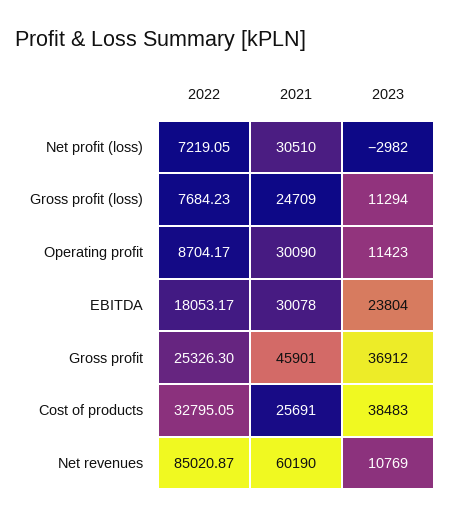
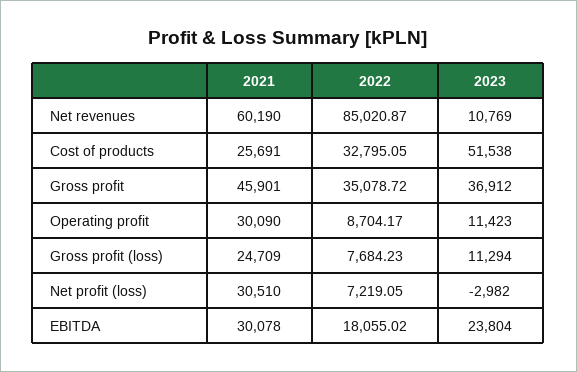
2022, EBITDA: 18053.17 -> 18055.02
2022, Gross profit: 25326.3 -> 35078.72
2023, Cost of products: 38483 -> 51538

